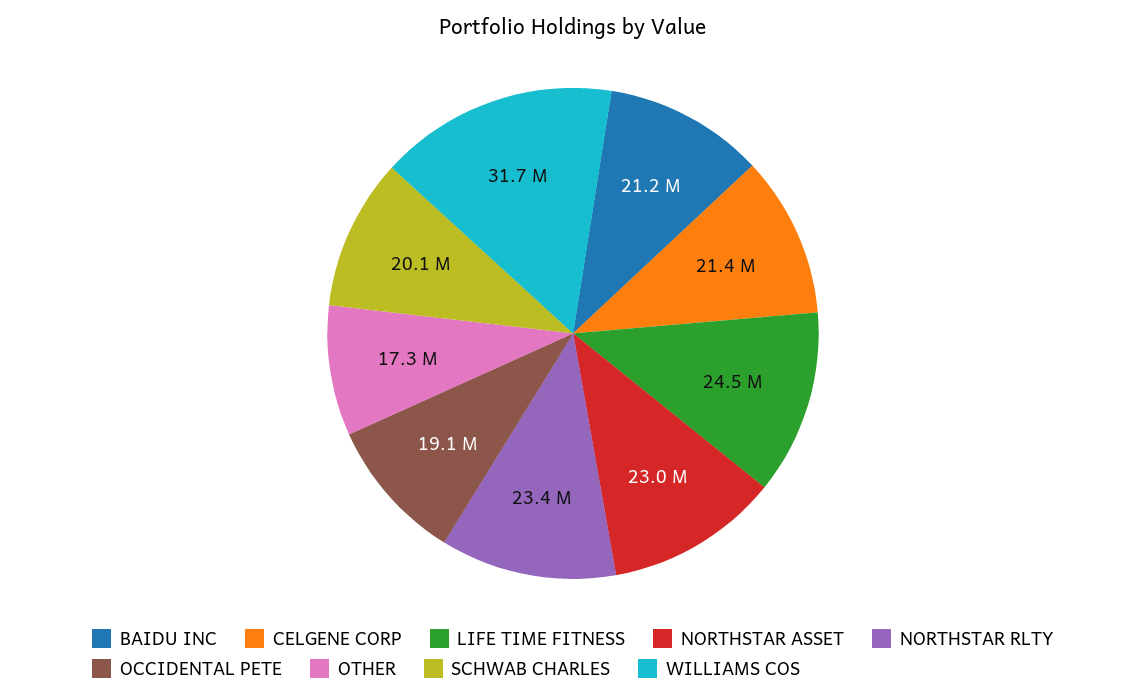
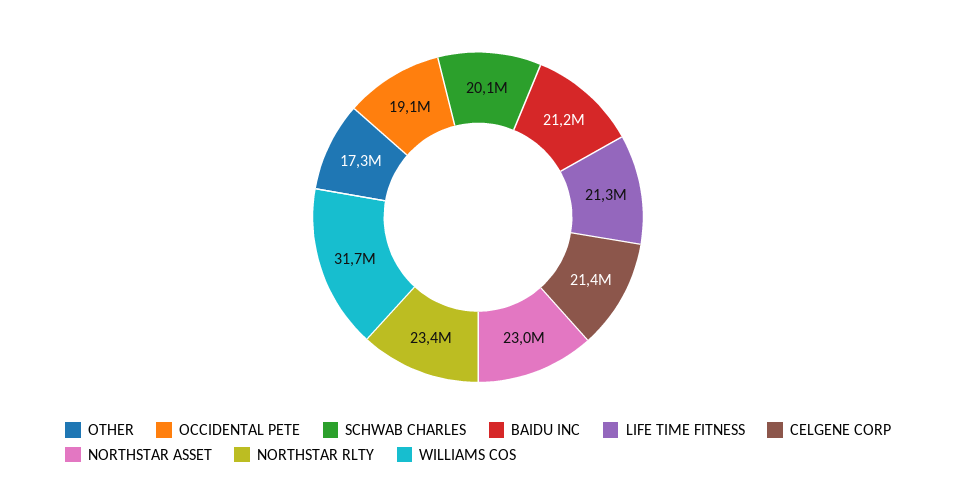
LIFE TIME FITNESS: 24500000 -> 21300000

